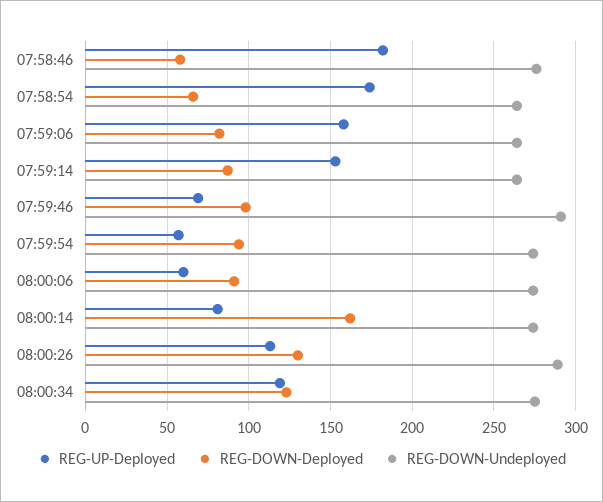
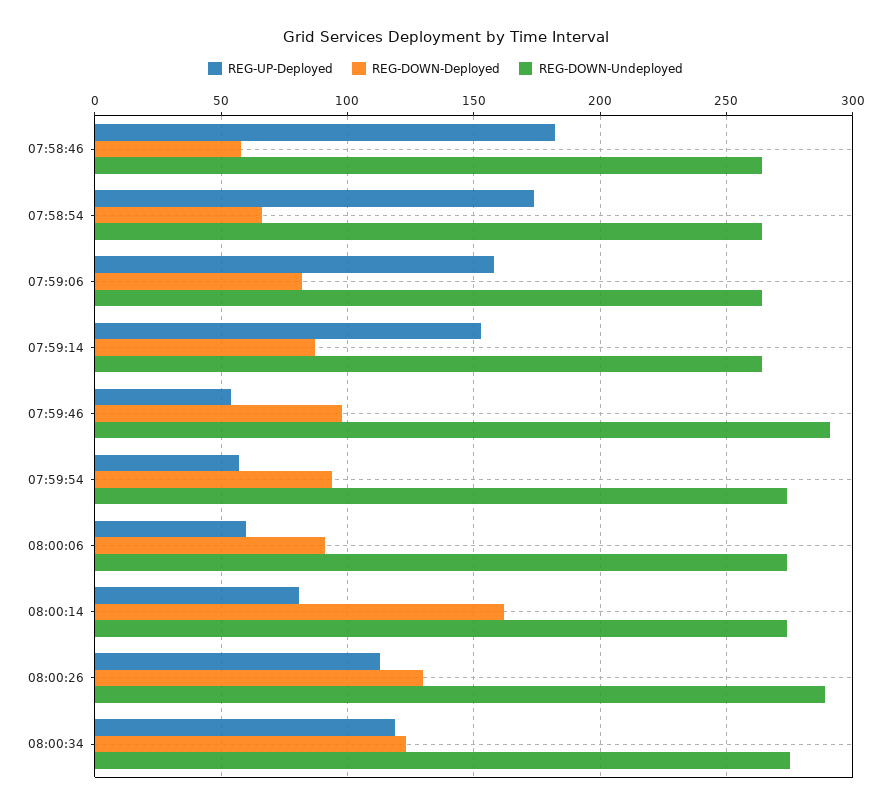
REG-DOWN-Undeployed, 07:58:46: 275 -> 265
REG-UP-Deployed, 07:59:46: 70 -> 55

